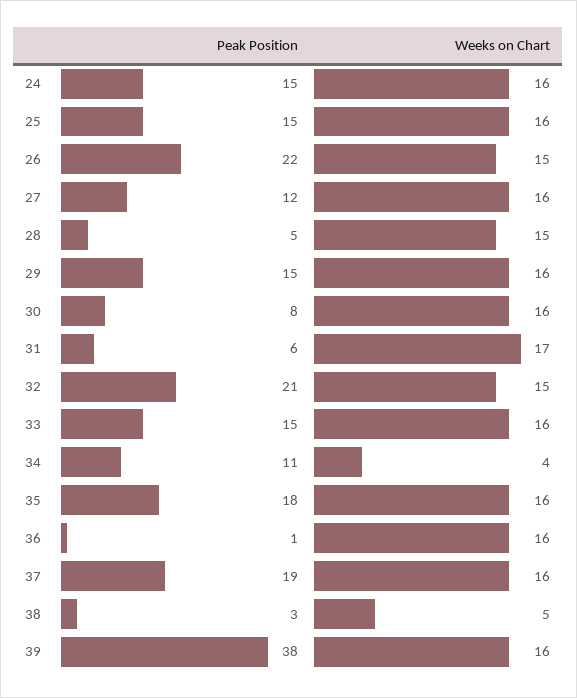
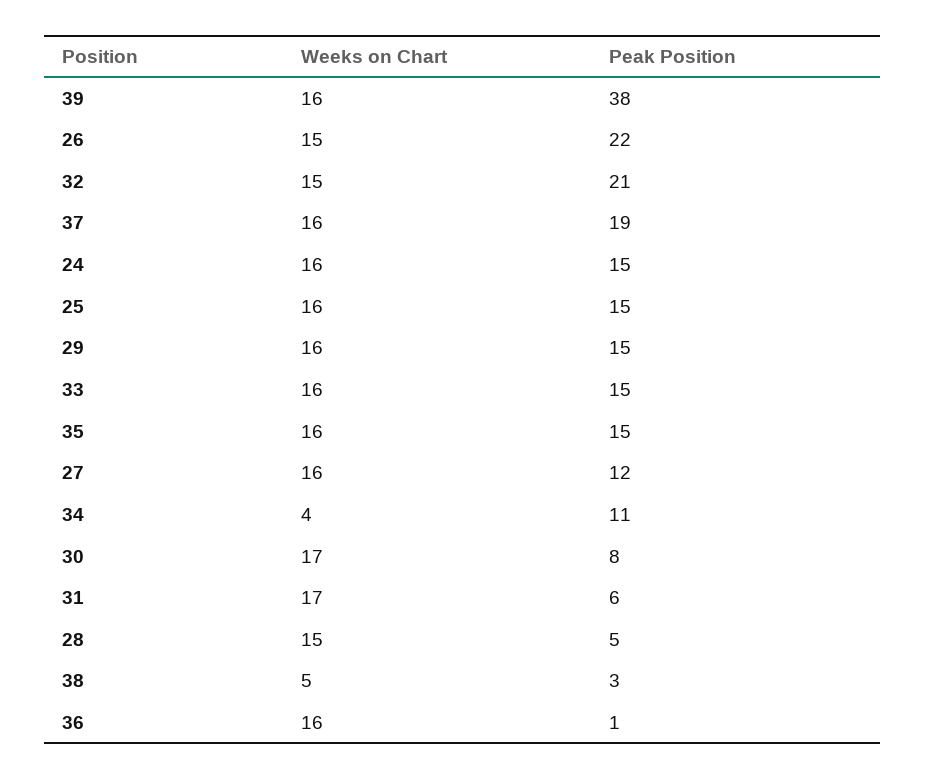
Weeks on Chart, 30: 16 -> 17
Peak Position, 35: 18 -> 15

